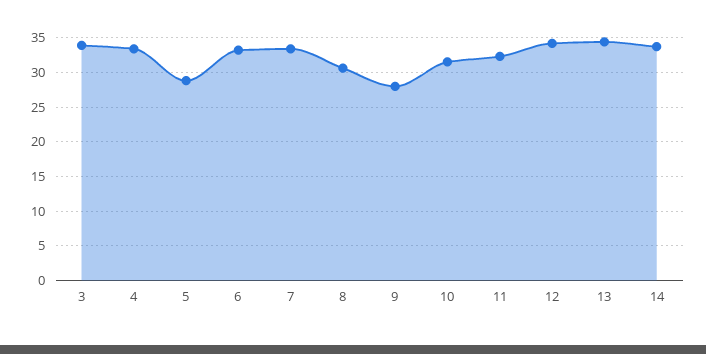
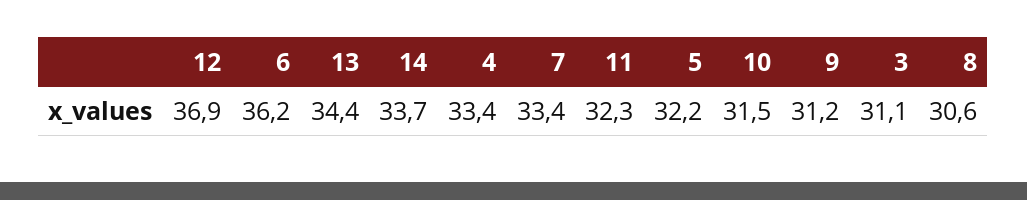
3: 34 -> 31.1
5: 29 -> 32.2
6: 33 -> 36.2
9: 28 -> 31.2
12: 34 -> 36.9

